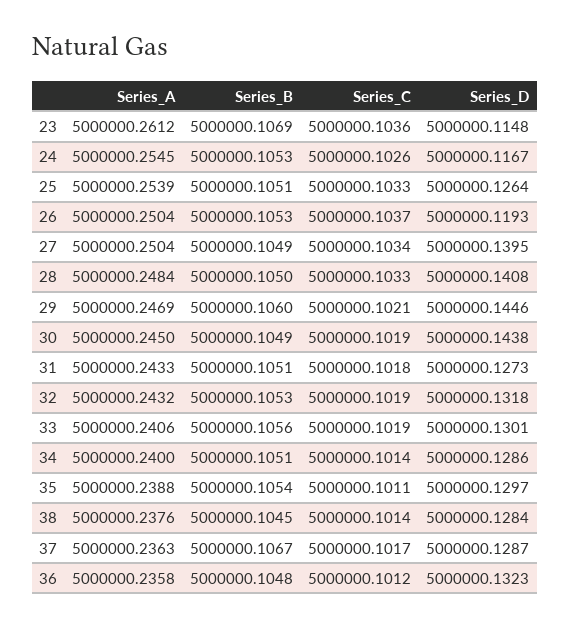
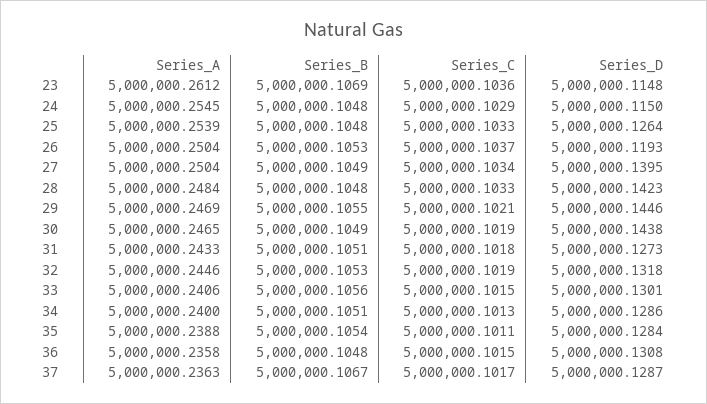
Series_B, 24: 5000000.1053 -> 5000000.1048
Series_C, 24: 5000000.1026 -> 5000000.1029
Series_D, 24: 5000000.1167 -> 5000000.115
Series_B, 25: 5000000.1051 -> 5000000.1048
Series_B, 28: 5000000.105 -> 5000000.1048
Series_D, 28: 5000000.1408 -> 5000000.1423
Series_B, 29: 5000000.106 -> 5000000.1055
Series_A, 30: 5000000.245 -> 5000000.2465
Series_A, 32: 5000000.2432 -> 5000000.2446
Series_C, 33: 5000000.1019 -> 5000000.1015
Series_C, 34: 5000000.1014 -> 5000000.1013
Series_D, 35: 5000000.1297 -> 5000000.1284
Series_A, 38: 5000000.2376 -> none
Series_B, 38: 5000000.1045 -> none
Series_C, 38: 5000000.1014 -> none
Series_D, 38: 5000000.1284 -> none
Series_C, 36: 5000000.1012 -> 5000000.1015
Series_D, 36: 5000000.1323 -> 5000000.1308

